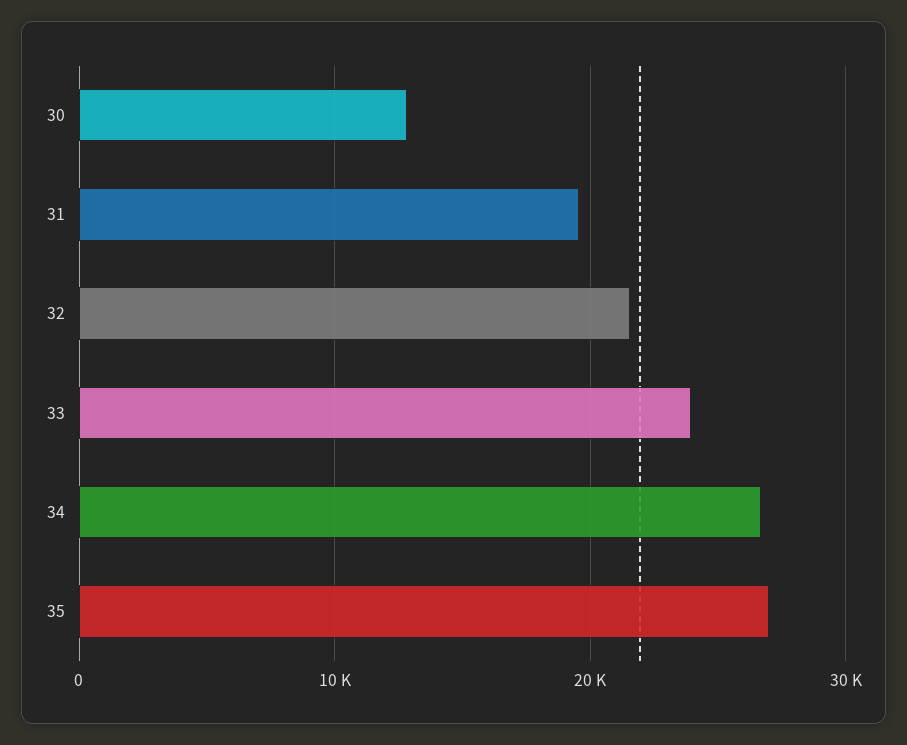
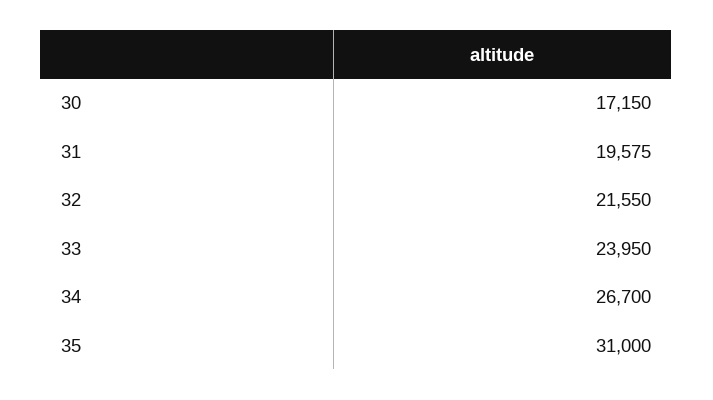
30: 13000 -> 17150
35: 27000 -> 31000

